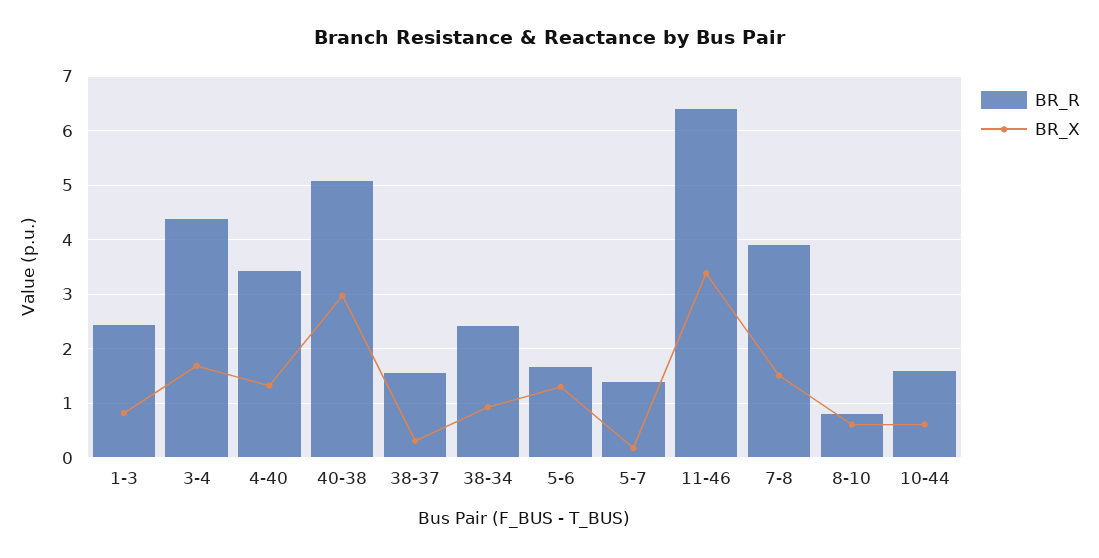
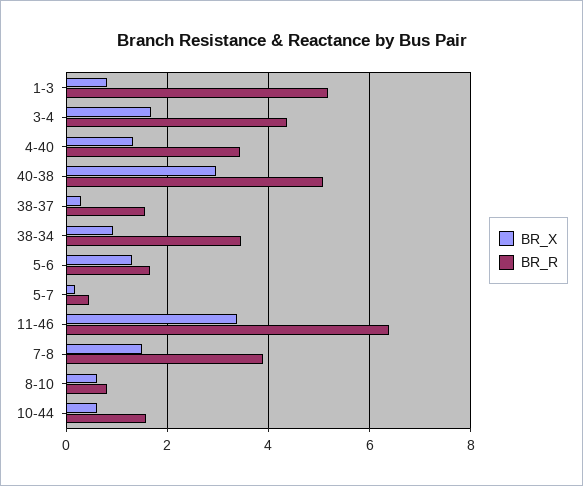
BR_R, 1-3: 2.4 -> 5.2
BR_R, 38-34: 2.4 -> 3.4
BR_R, 5-7: 1.4 -> 0.4

